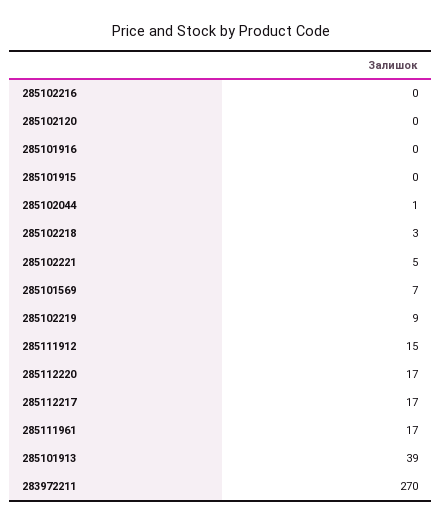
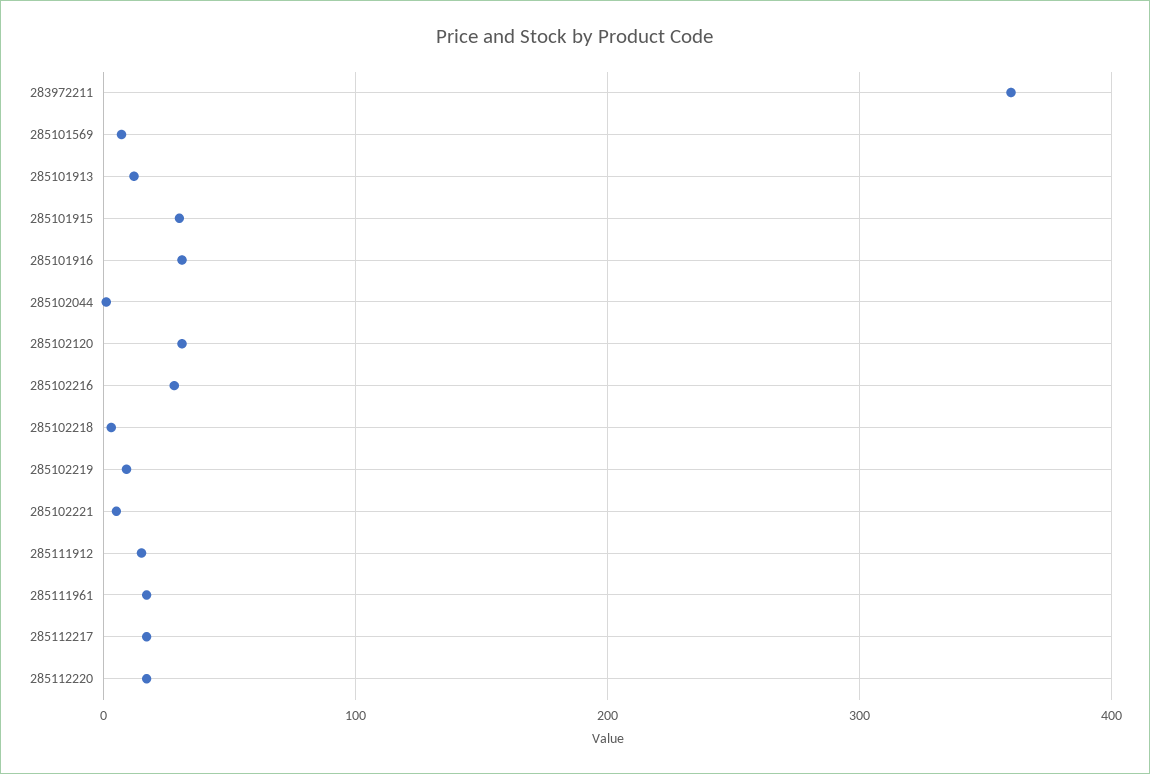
285102216: 0 -> 30
285102120: 0 -> 30
285101916: 0 -> 30
285101915: 0 -> 30
285101913: 39 -> 10
283972211: 270 -> 360

